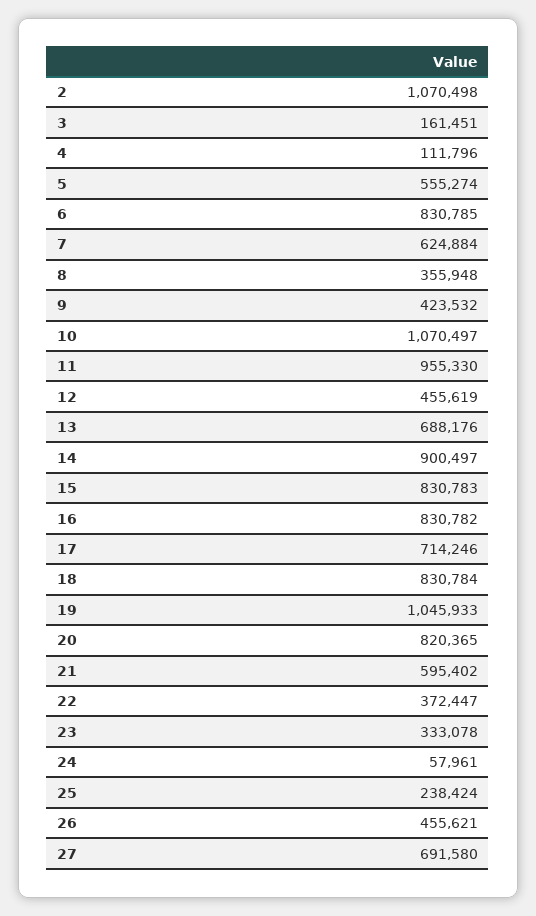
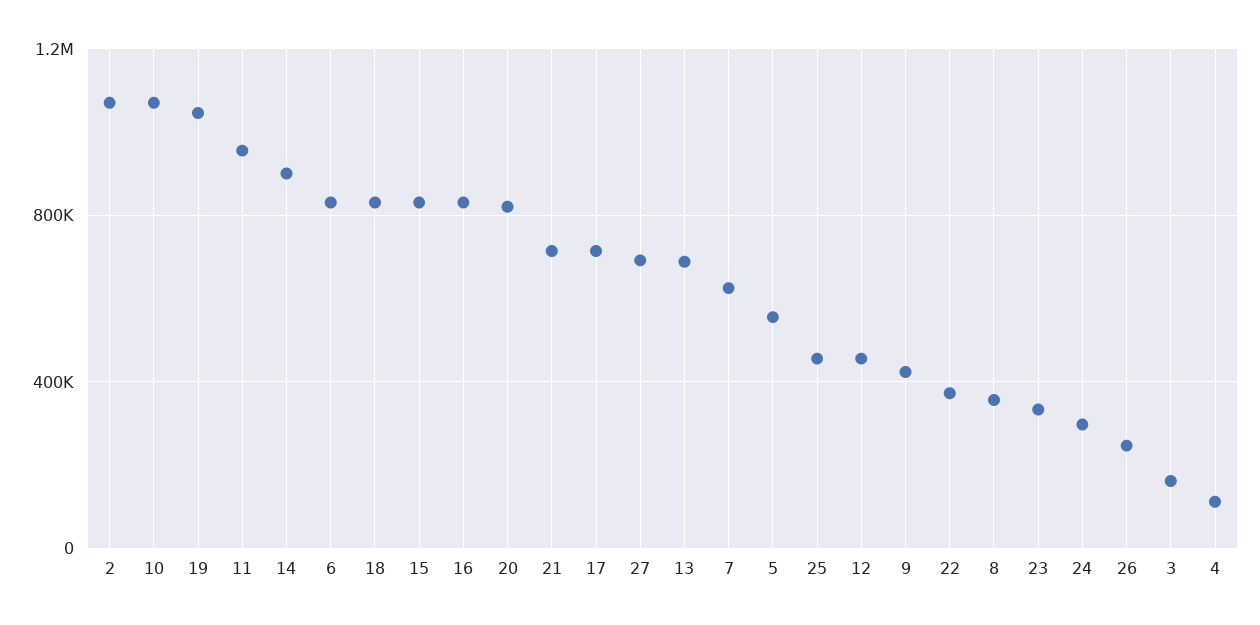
21: 595402 -> 700000
24: 57961 -> 300000
25: 238424 -> 450000
26: 455621 -> 250000

